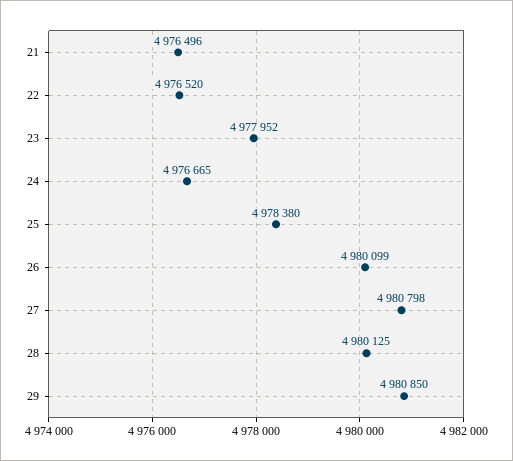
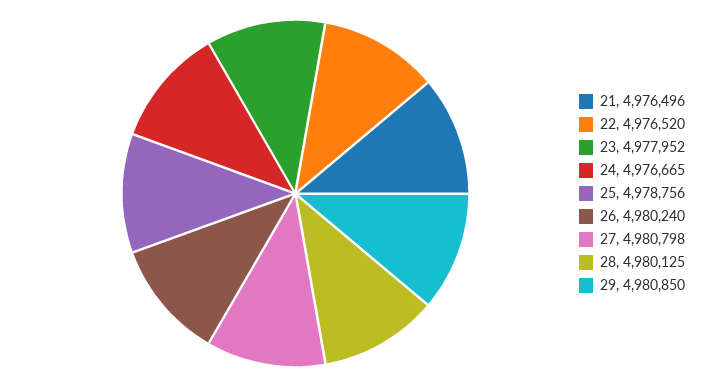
25: 4978380 -> 4978756
26: 4980099 -> 4980240

